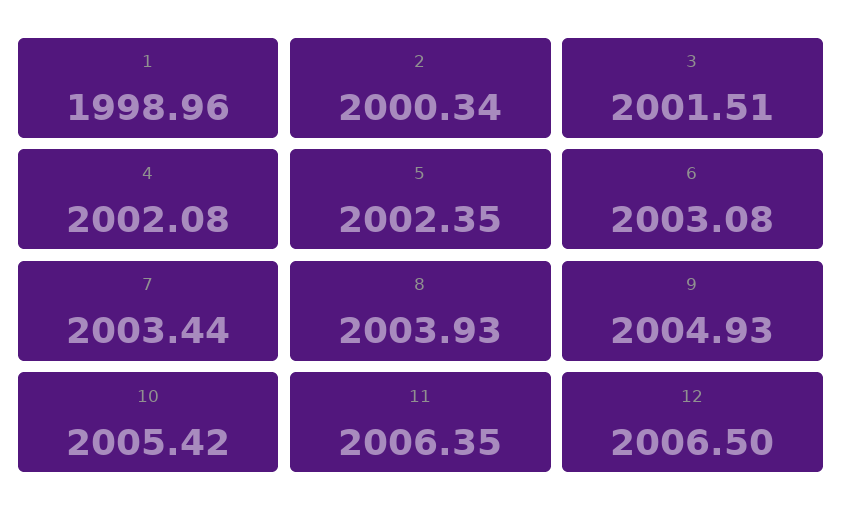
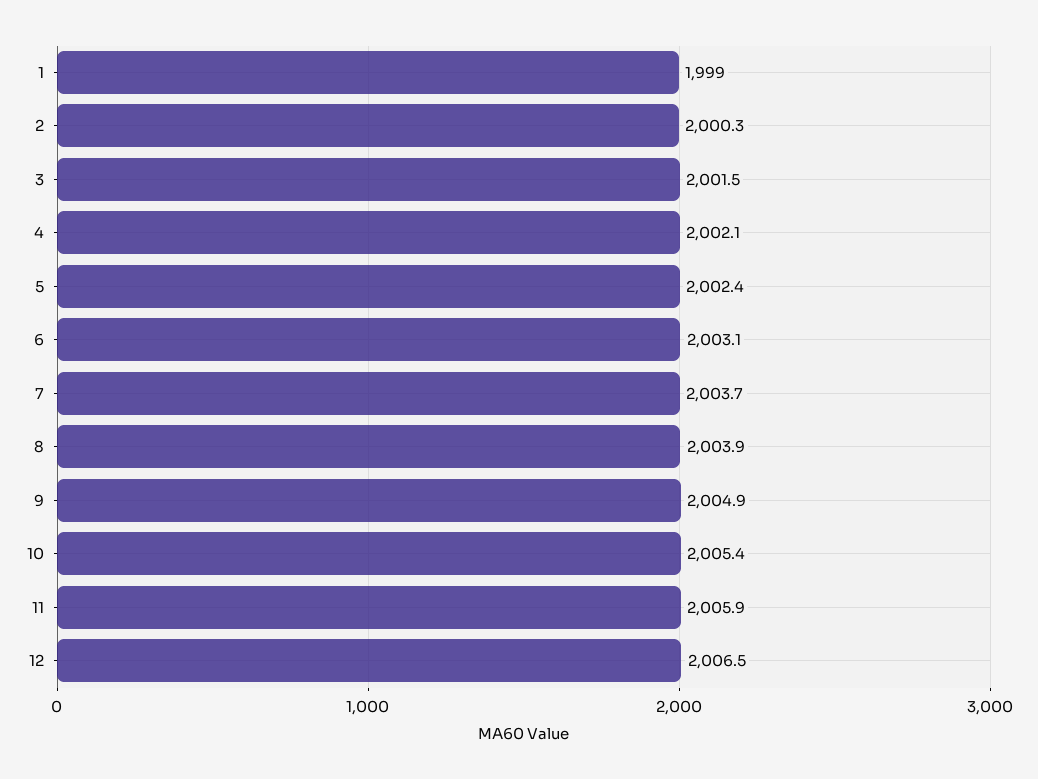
7: 2003.44 -> 2003.7
11: 2006.35 -> 2005.9

